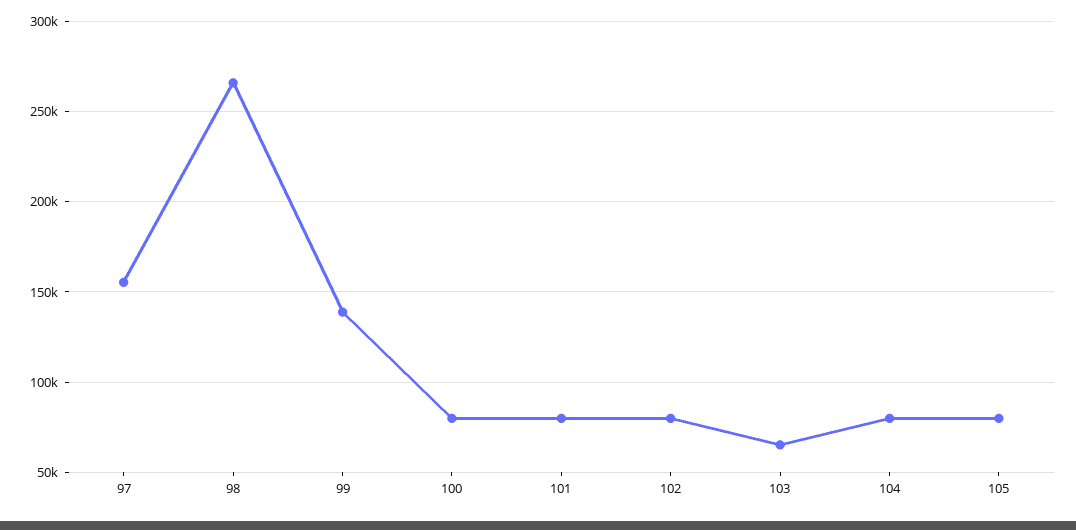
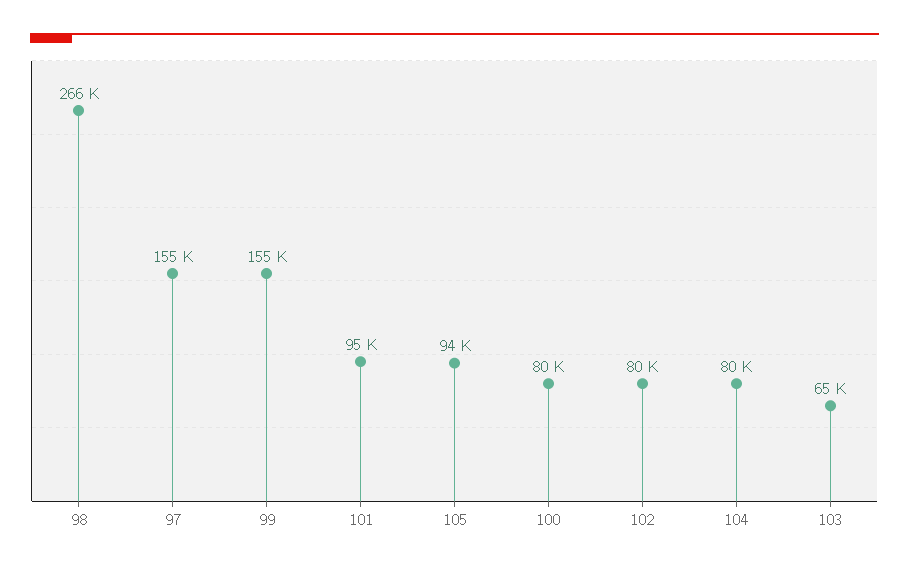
99: 140000 -> 155000
101: 80000 -> 95000
105: 80000 -> 94000

